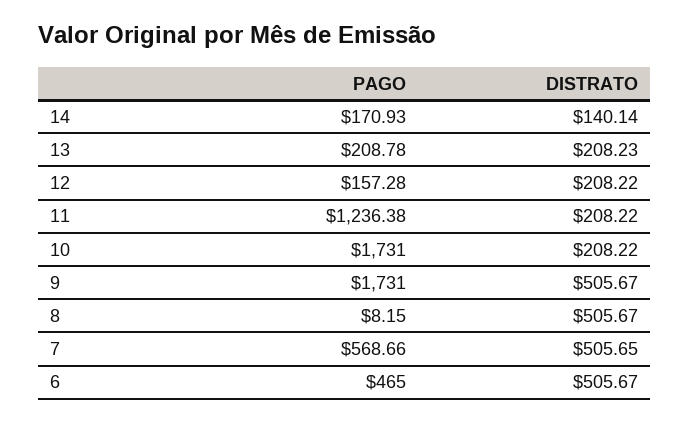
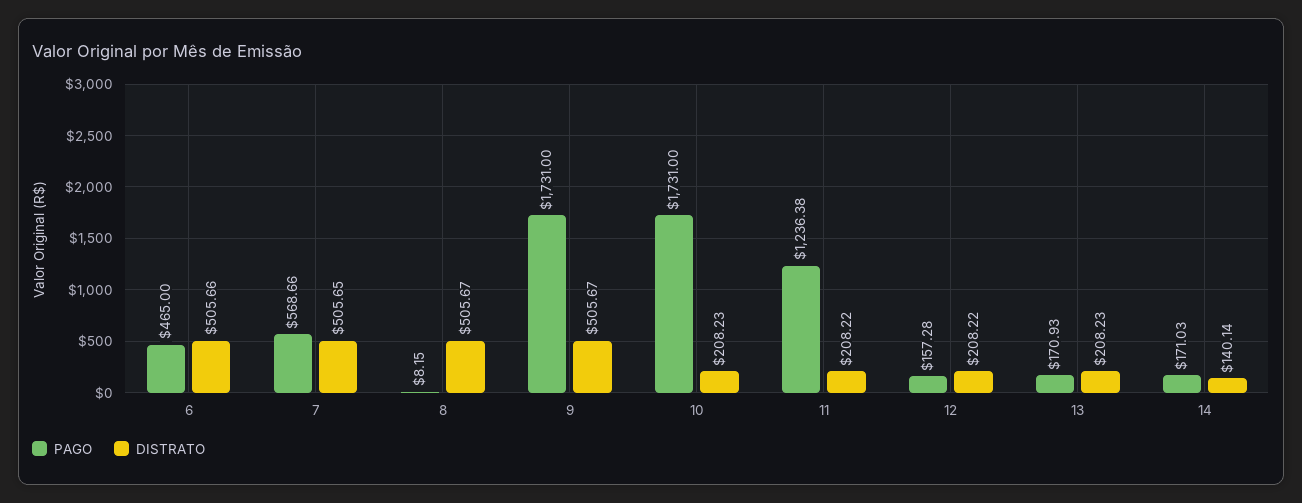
PAGO, 14: 170.93 -> 171.03
PAGO, 13: 208.78 -> 170.93
DISTRATO, 10: 208.22 -> 208.23
DISTRATO, 6: 505.67 -> 505.66

